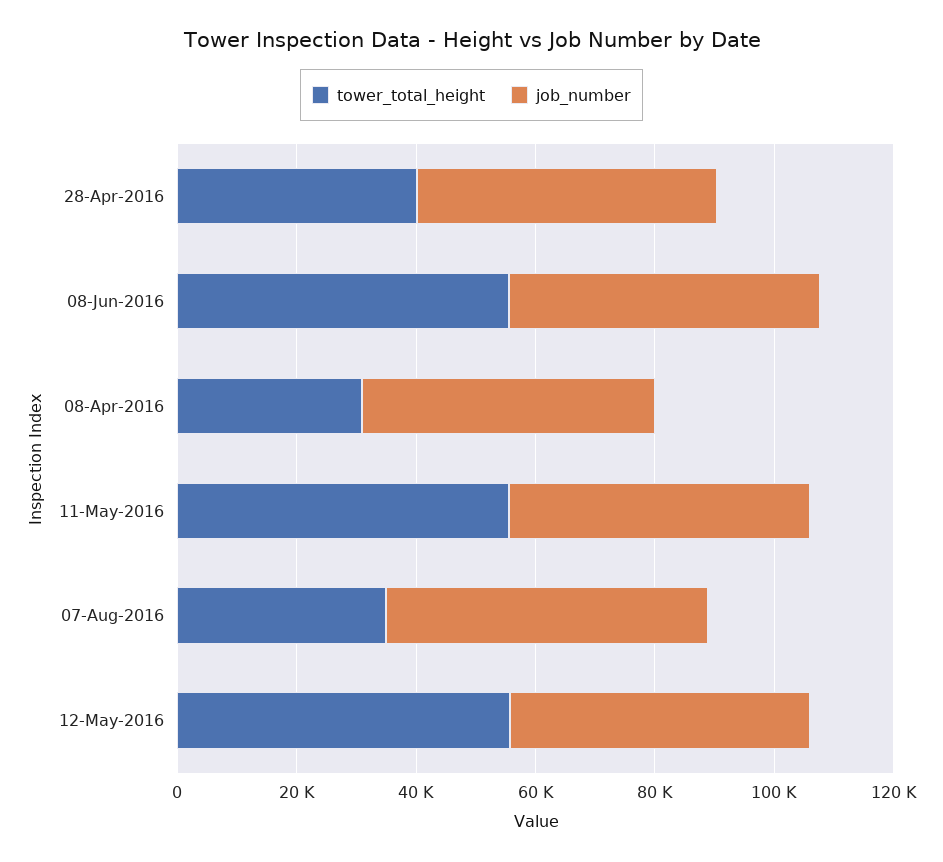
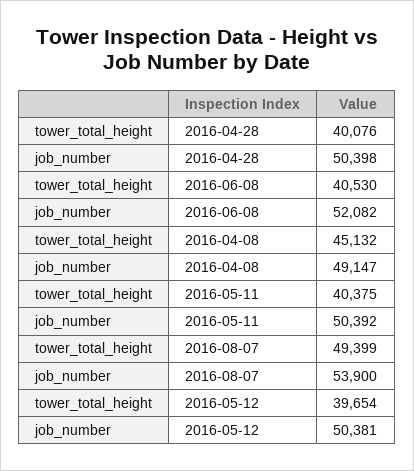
tower_total_height, 08-Jun-2016: 55000 -> 40530
tower_total_height, 08-Apr-2016: 30000 -> 45132
tower_total_height, 11-May-2016: 55000 -> 40375
tower_total_height, 07-Aug-2016: 35000 -> 49399
tower_total_height, 12-May-2016: 55000 -> 39654

